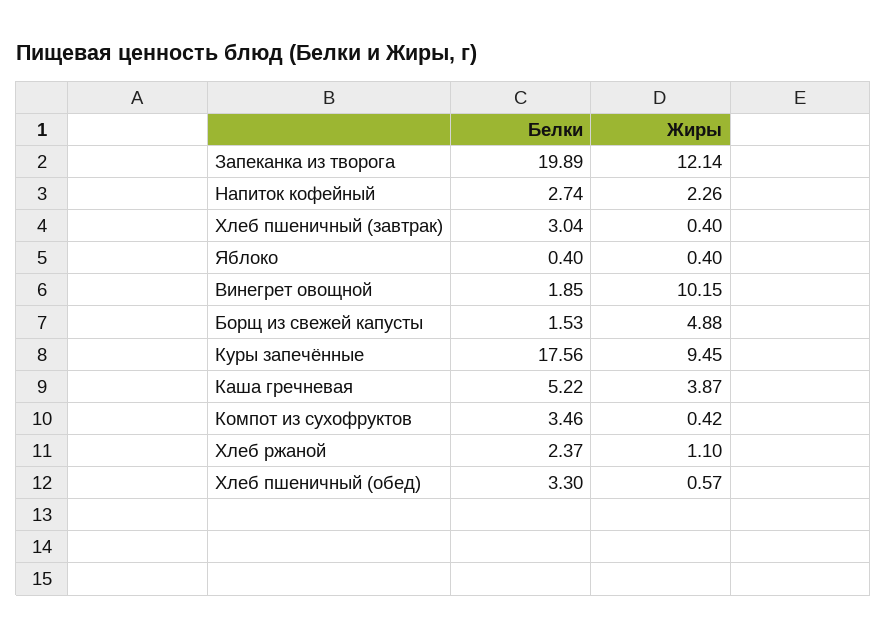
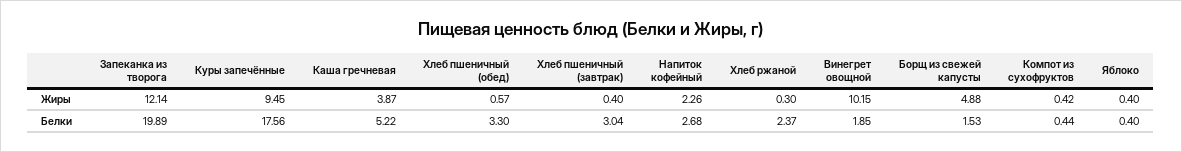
Белки, Напиток кофейный: 2.74 -> 2.68
Белки, Компот из сухофруктов: 3.46 -> 0.44
Жиры, Хлеб ржаной: 1.1 -> 0.3

